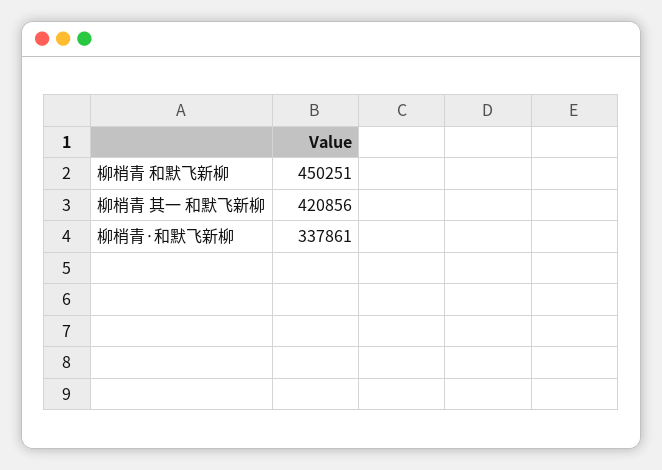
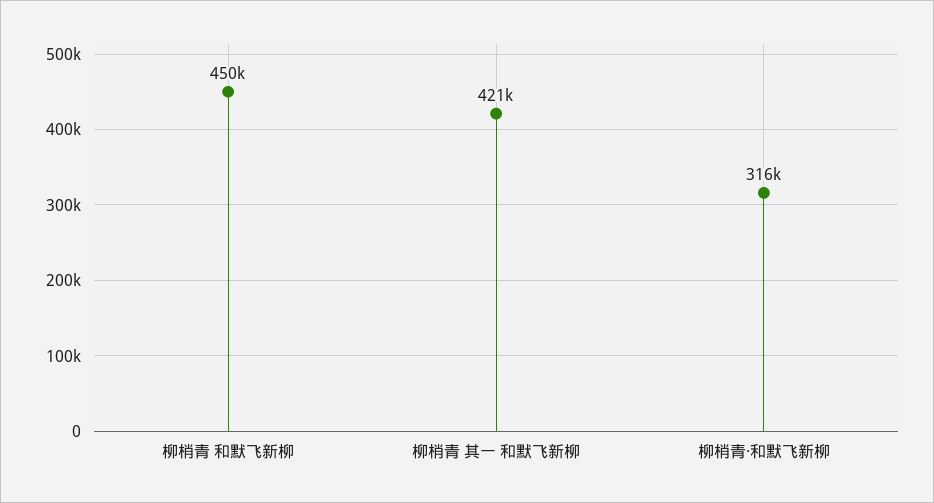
柳梢青·和默飞新柳: 337861 -> 316000

